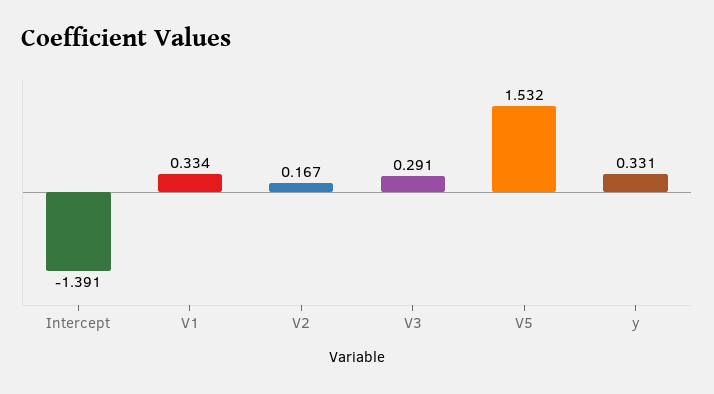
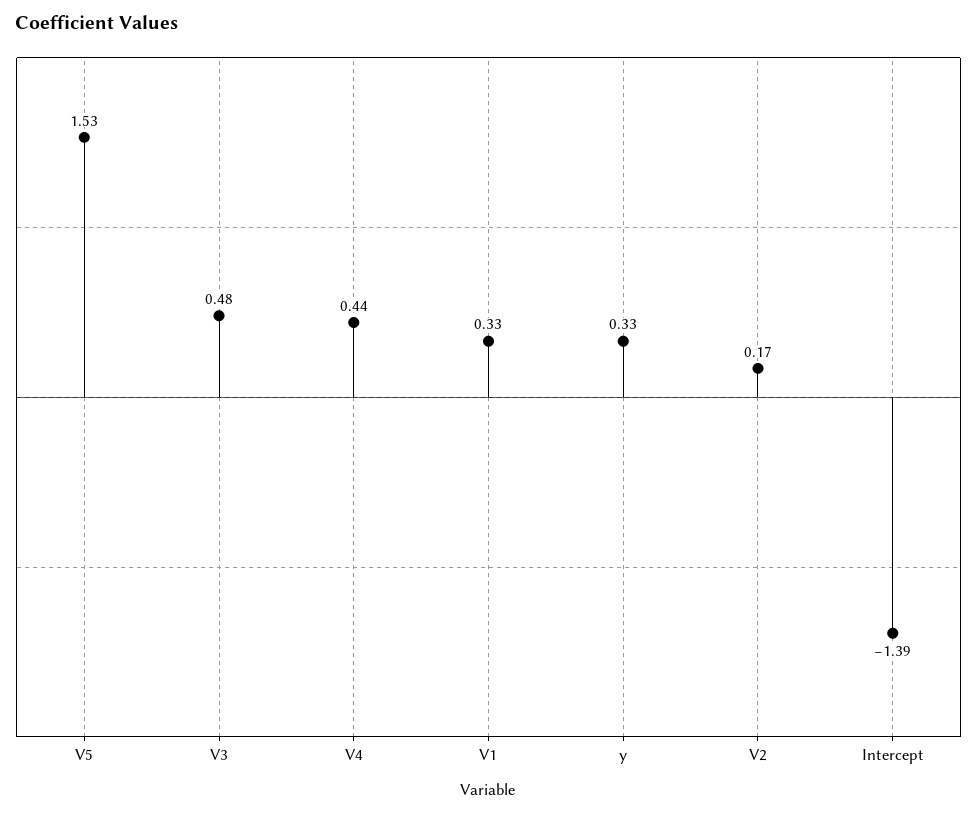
V3: 0.291 -> 0.48
V4: none -> 0.44

